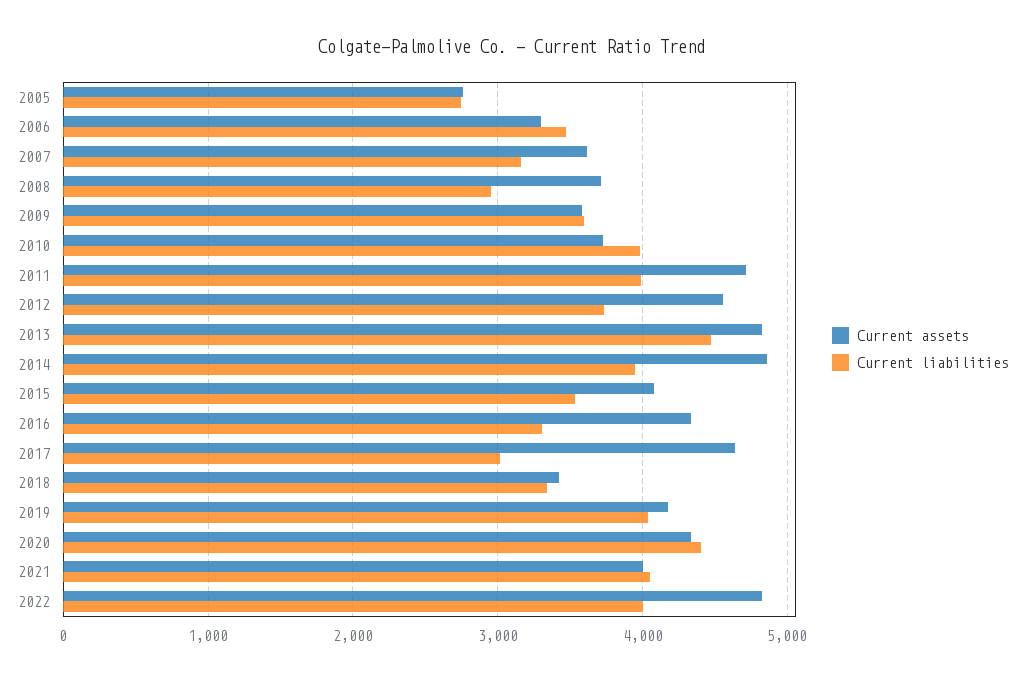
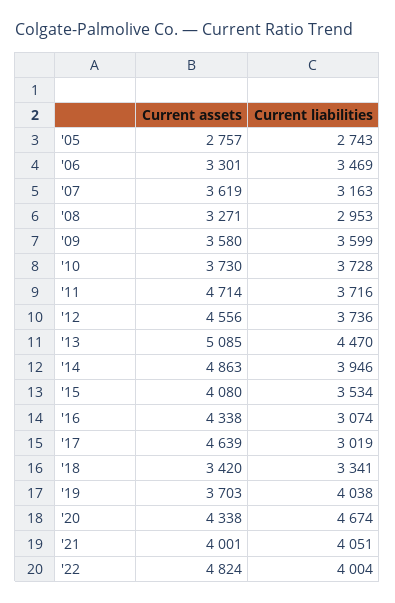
Current assets, 2008: 3700 -> 3271
Current liabilities, 2010: 4000 -> 3728
Current liabilities, 2011: 4000 -> 3716
Current assets, 2013: 4800 -> 5085
Current liabilities, 2016: 3300 -> 3074
Current assets, 2019: 4200 -> 3703
Current liabilities, 2020: 4400 -> 4674

